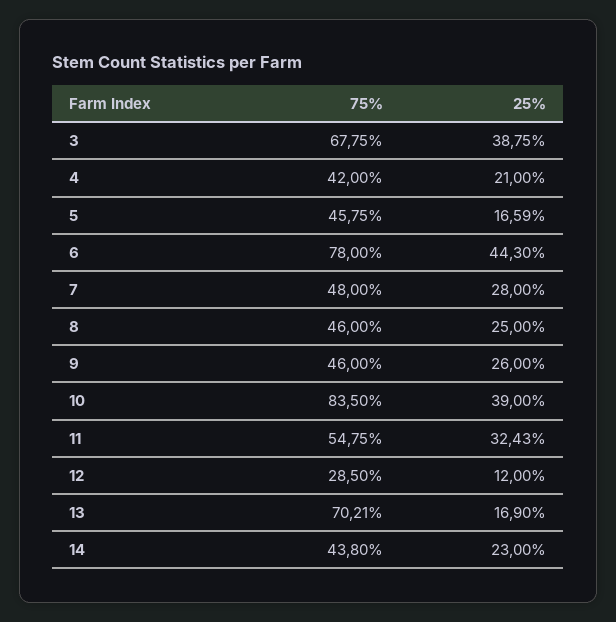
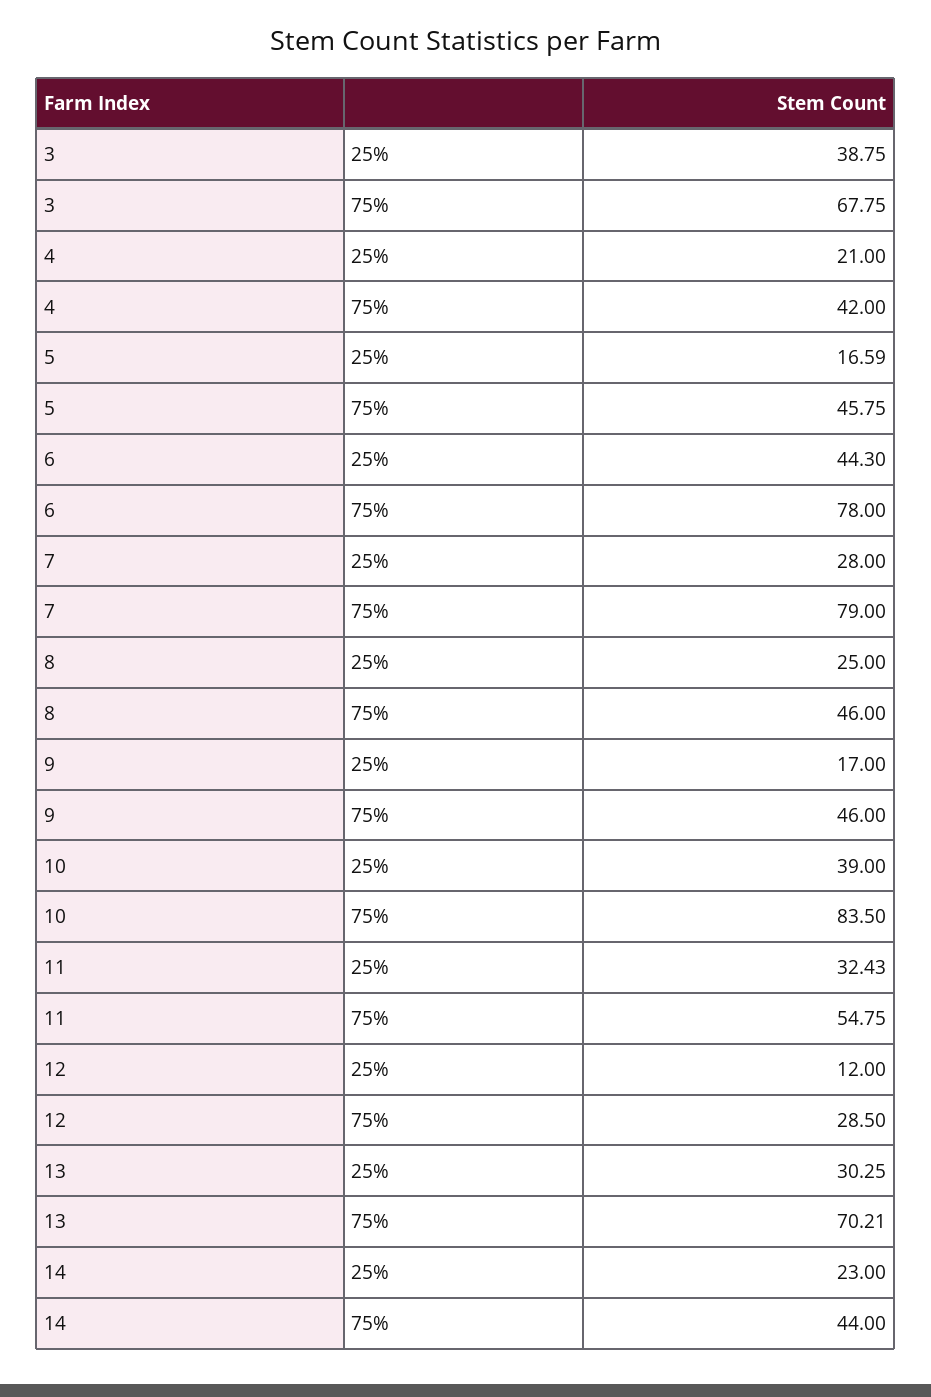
75%, 7: 48 -> 79
25%, 9: 26 -> 17
25%, 13: 16.9 -> 30.25
75%, 14: 43.8 -> 44

